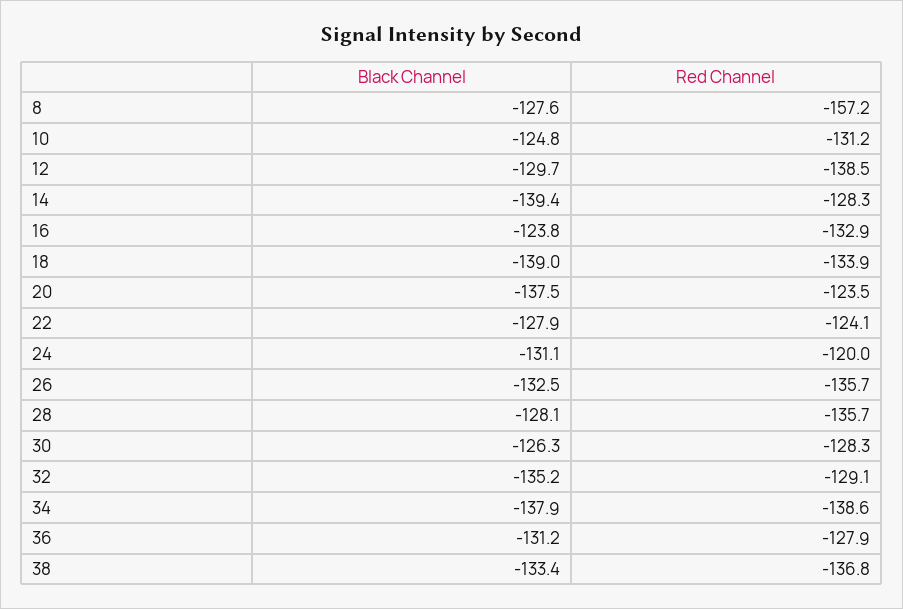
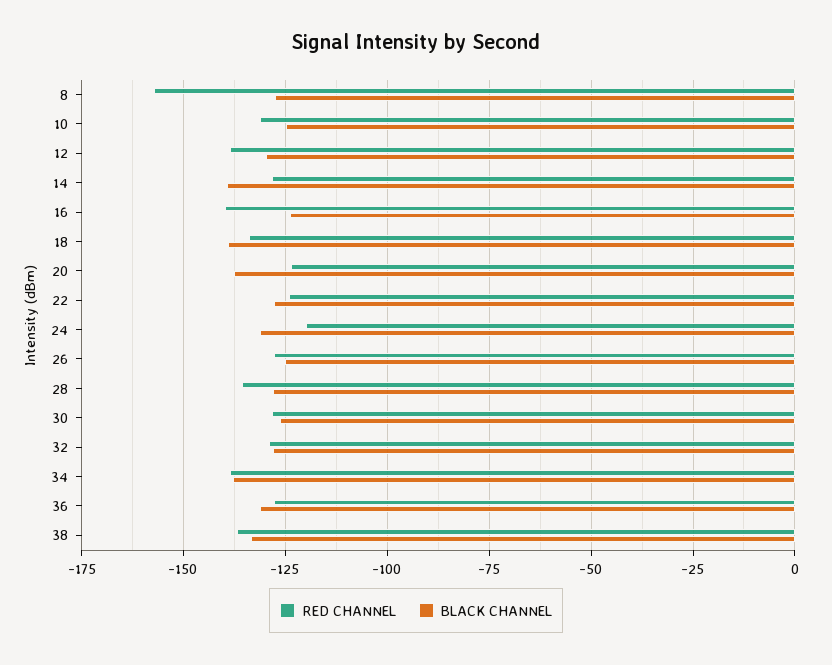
Red Channel, 16: -132.9 -> -140
Black Channel, 26: -132.5 -> -125
Red Channel, 26: -135.7 -> -127.5
Black Channel, 32: -135.2 -> -127.5

